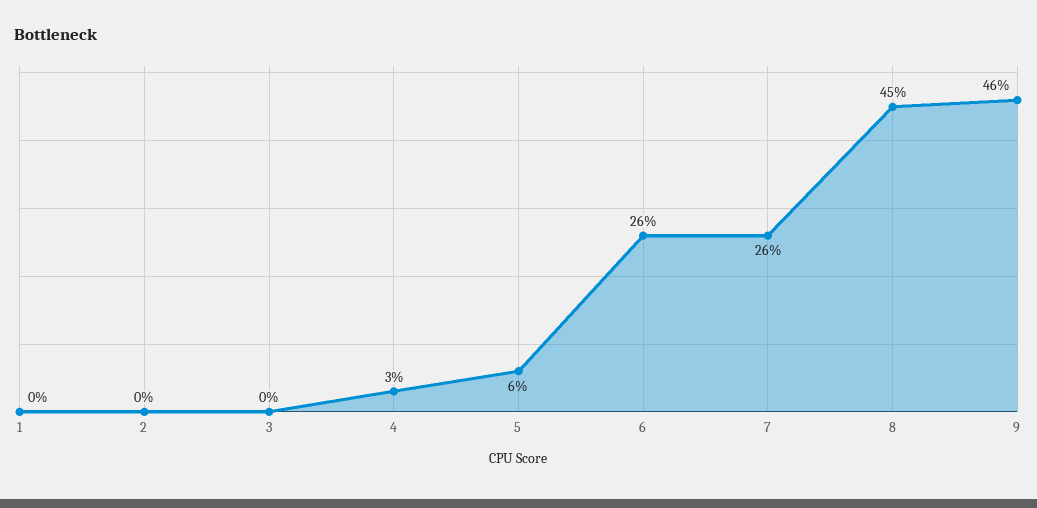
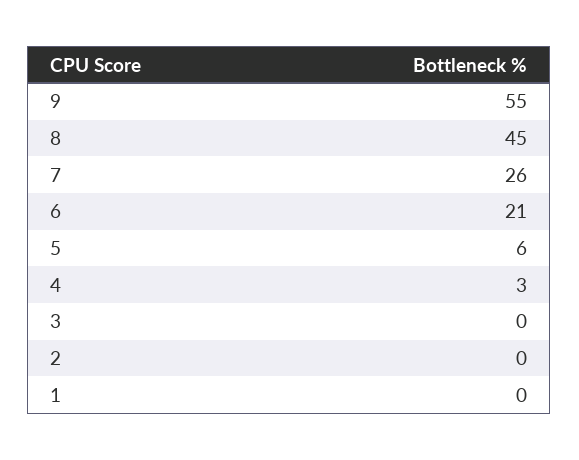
6: 26 -> 21
9: 46 -> 55

